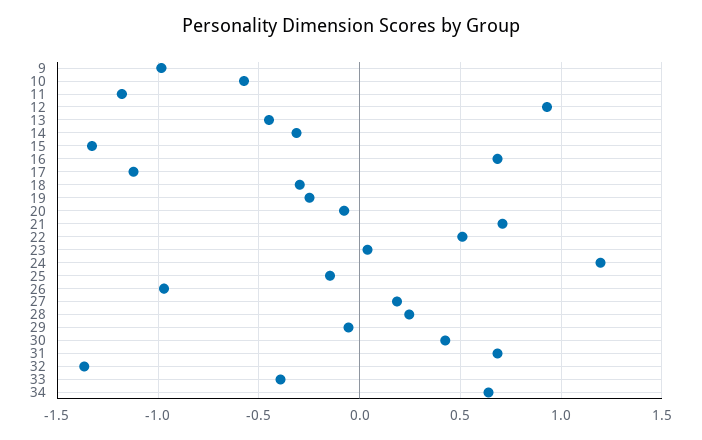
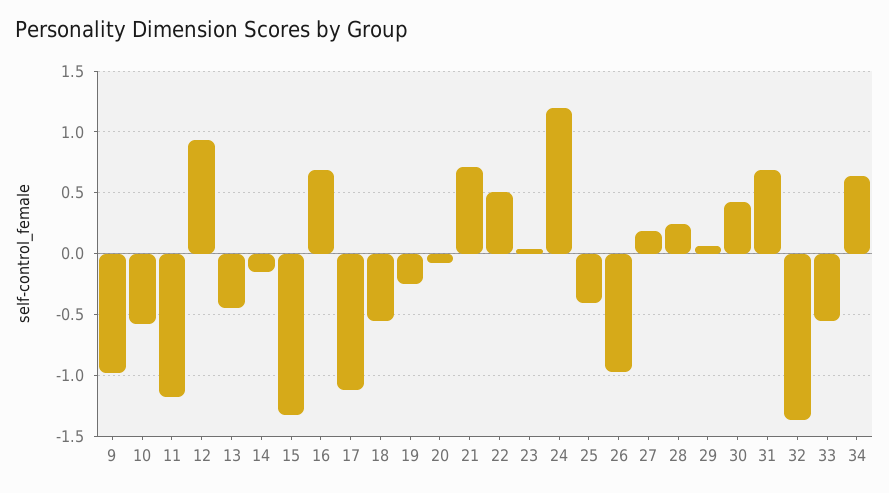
14: -0.3 -> -0.15
18: -0.3 -> -0.55
25: -0.15 -> -0.4
29: -0.05 -> 0.05
33: -0.4 -> -0.55

